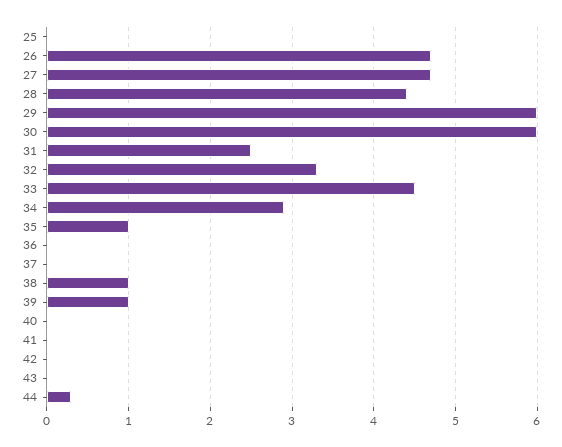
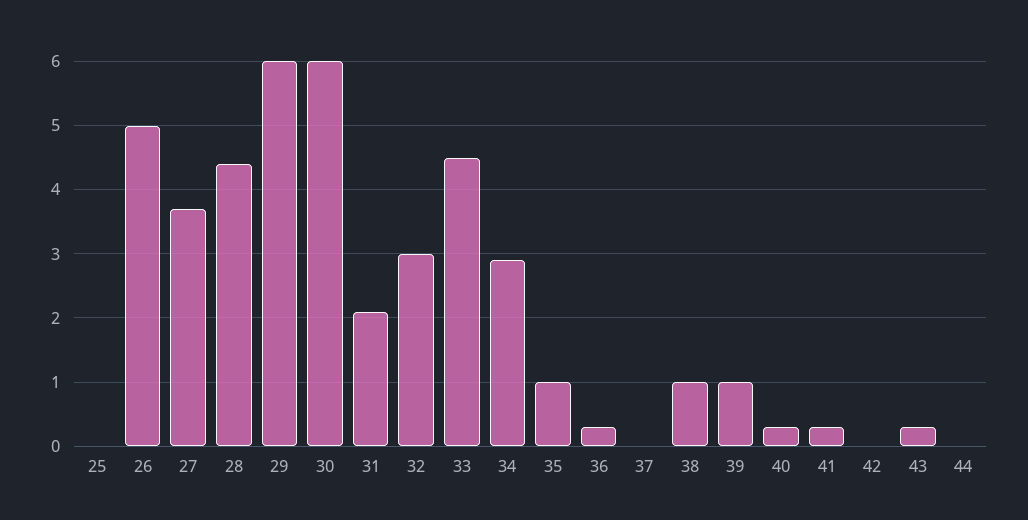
26: 4.7 -> 5
27: 4.7 -> 3.7
31: 2.5 -> 2.1
32: 3.3 -> 3
36: 0 -> 0.3
40: 0 -> 0.3
41: 0 -> 0.3
43: 0 -> 0.3
44: 0.3 -> 0

